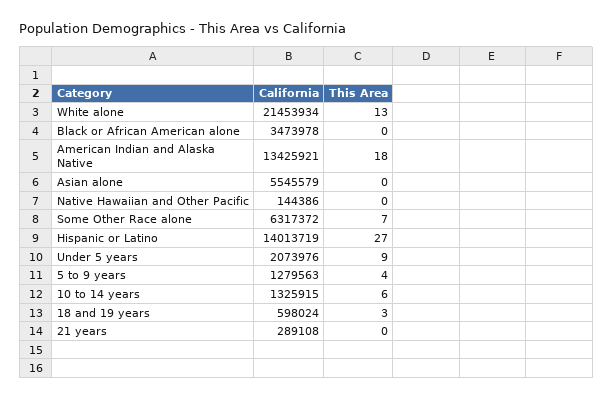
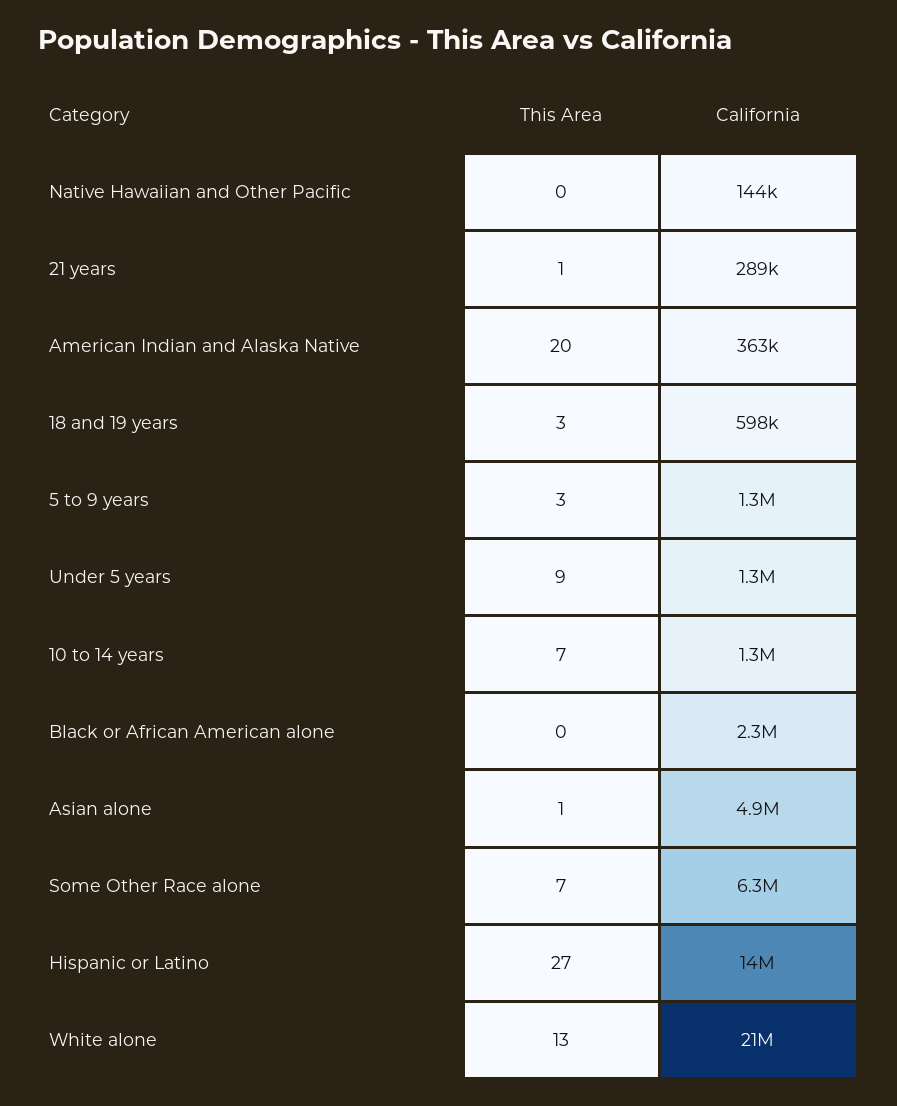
California, Black or African American alone: 3473978 -> 2300000
California, American Indian and Alaska Native: 13425921 -> 363000
This Area, American Indian and Alaska Native: 18 -> 20
California, Asian alone: 5545579 -> 4900000
This Area, Asian alone: 0 -> 1
California, Under 5 years: 2073976 -> 1300000
This Area, 5 to 9 years: 4 -> 3
This Area, 10 to 14 years: 6 -> 7
This Area, 21 years: 0 -> 1

